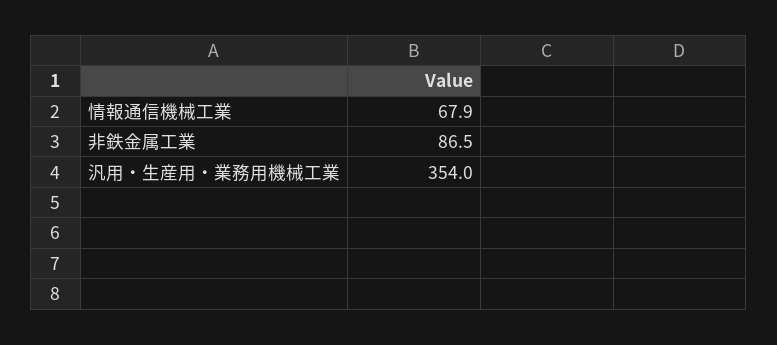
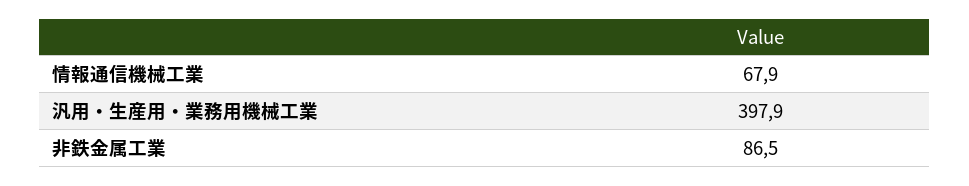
汎用・生産用・業務用機械工業: 354 -> 397.9

